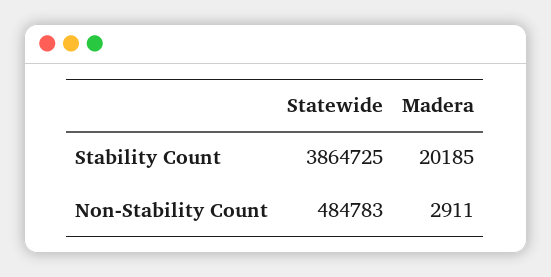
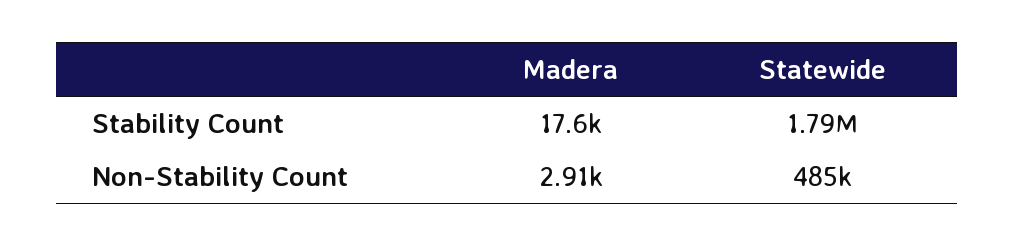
Statewide, Stability Count: 3864725 -> 1790000
Madera, Stability Count: 20185 -> 17600

